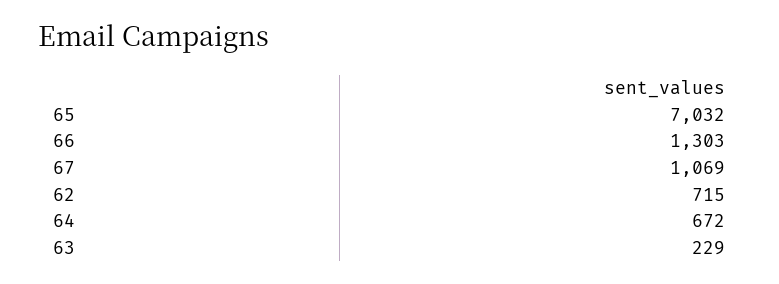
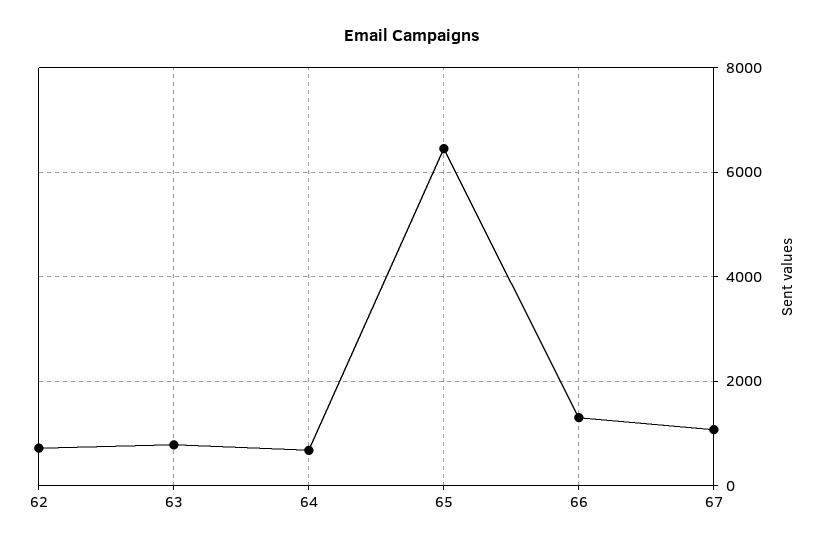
65: 7032 -> 6400
63: 229 -> 800

